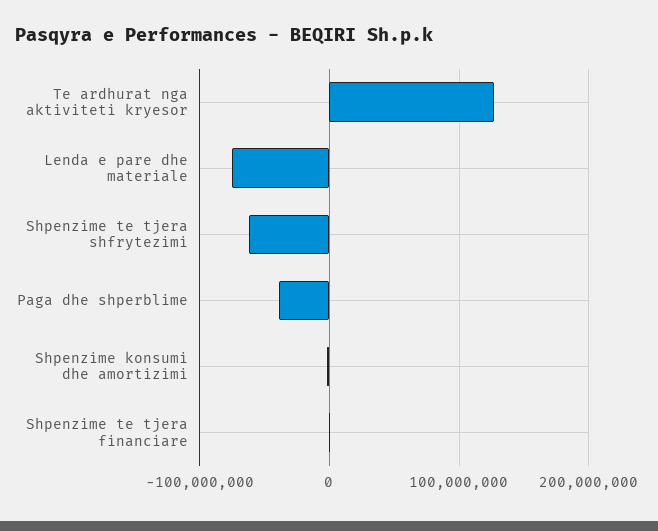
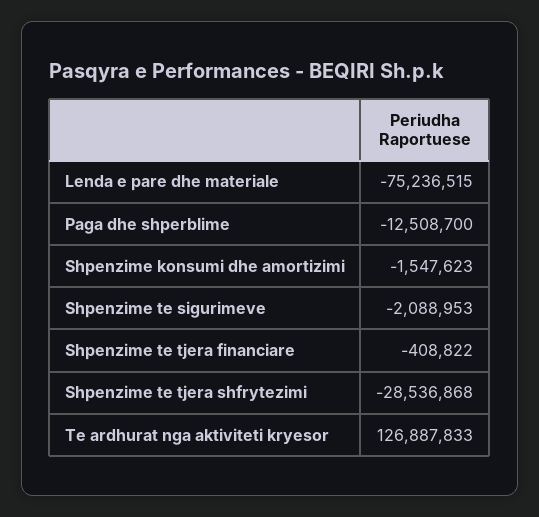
Shpenzime te tjera shfrytezimi: -60000000 -> -28536868
Paga dhe shperblime: -40000000 -> -12508700
Shpenzime te sigurimeve: none -> -2088953

